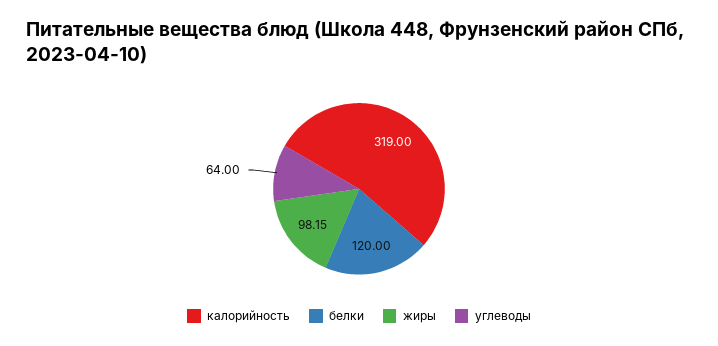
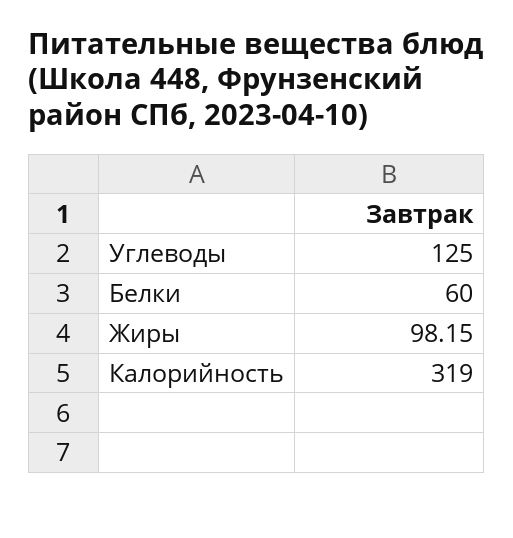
белки: 120 -> 60
углеводы: 64 -> 125

